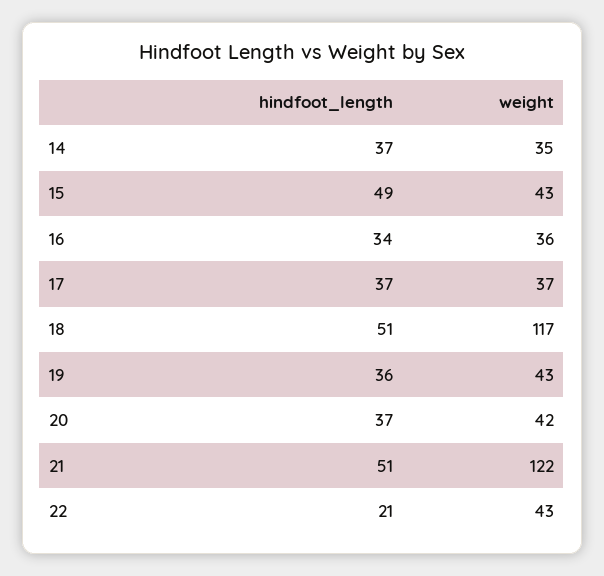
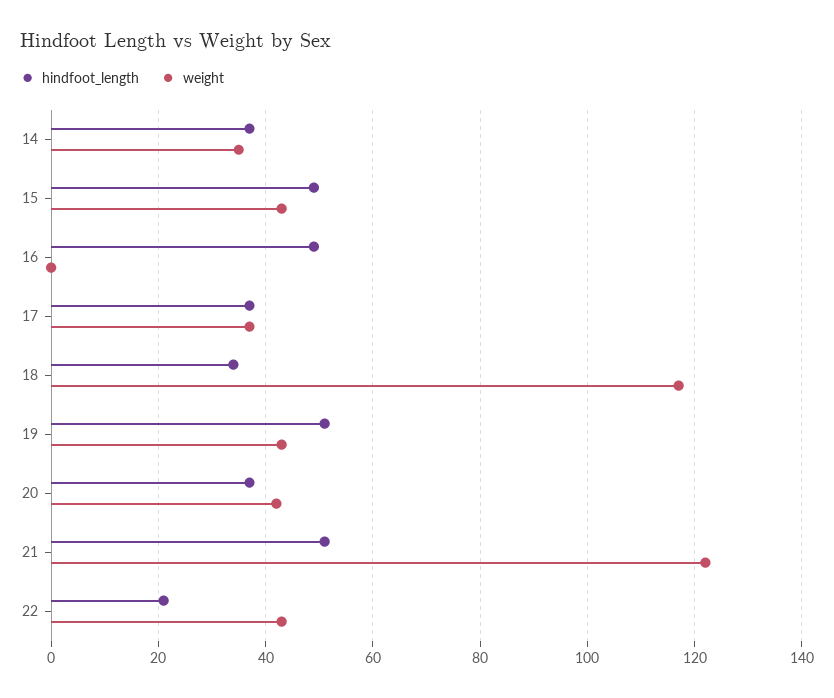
hindfoot_length, 16: 34 -> 50
weight, 16: 36 -> 0
hindfoot_length, 18: 51 -> 35
hindfoot_length, 19: 36 -> 50

